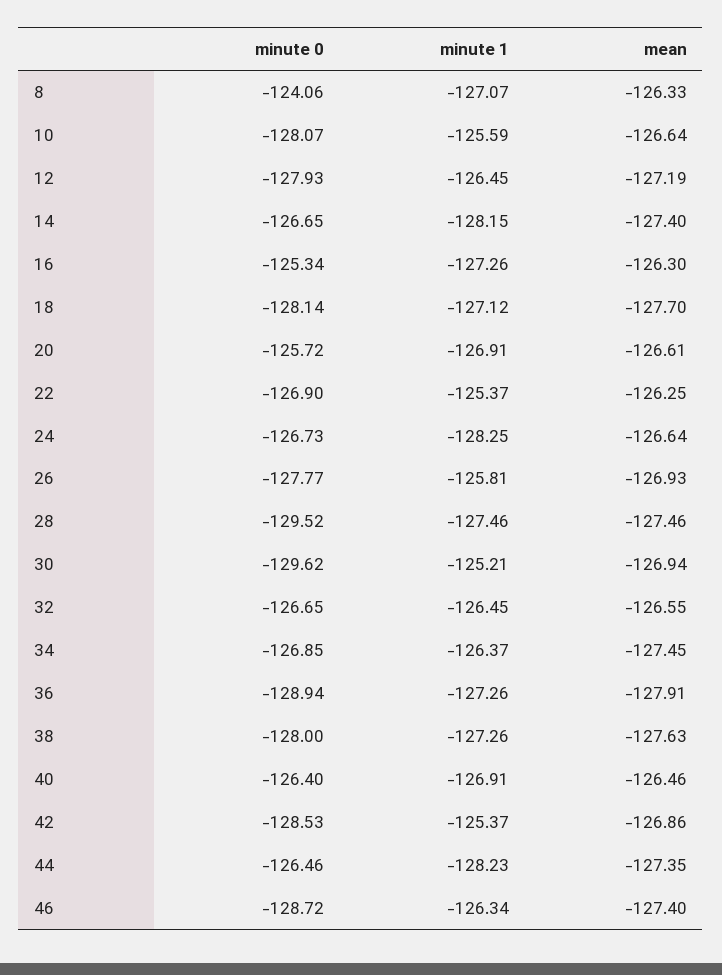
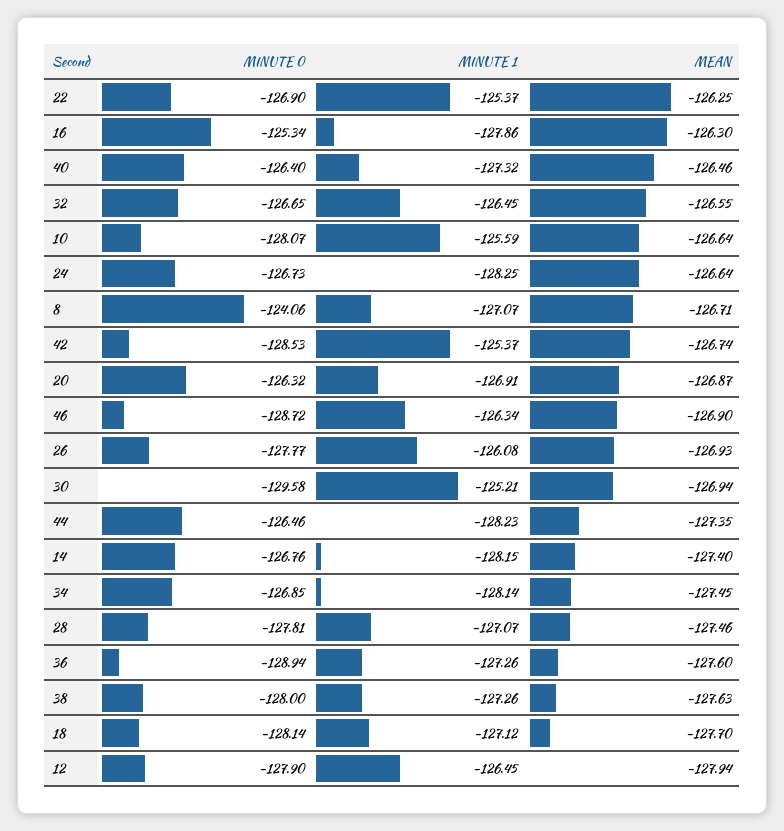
mean, 8: -126.33 -> -126.71
minute 0, 12: -127.93 -> -127.9
mean, 12: -127.19 -> -127.94
minute 0, 14: -126.65 -> -126.76
minute 1, 16: -127.26 -> -127.86
minute 0, 20: -125.72 -> -126.32
mean, 20: -126.61 -> -126.87
minute 1, 26: -125.81 -> -126.08
minute 0, 28: -129.52 -> -127.81
minute 1, 28: -127.46 -> -127.07
minute 0, 30: -129.62 -> -129.58
minute 1, 34: -126.37 -> -128.14
mean, 36: -127.91 -> -127.6
minute 1, 40: -126.91 -> -127.32
mean, 42: -126.86 -> -126.74
mean, 46: -127.4 -> -126.9

